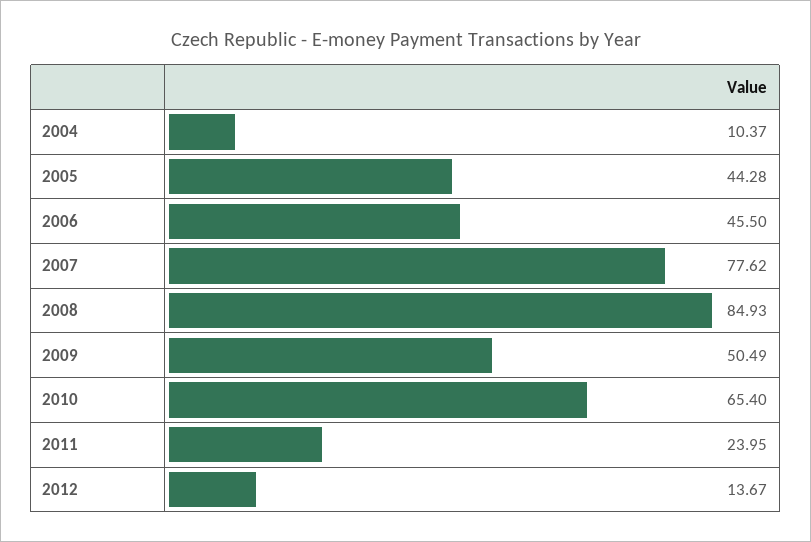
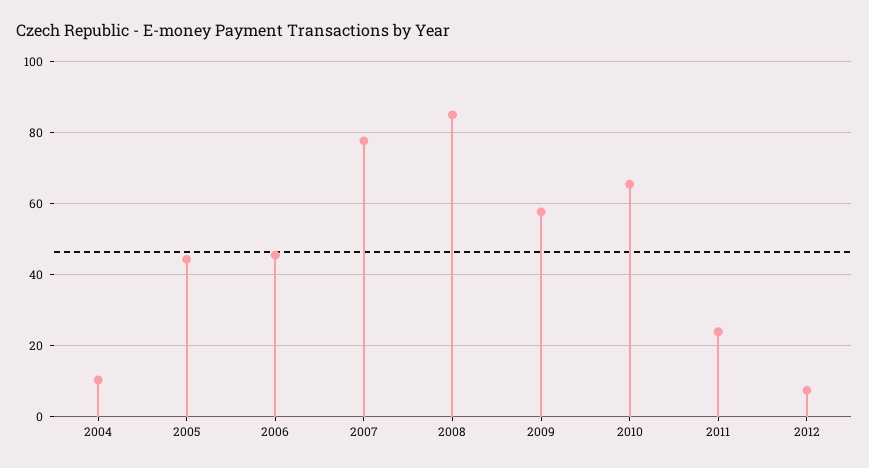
2009: 50.49 -> 58
2012: 13.67 -> 8

